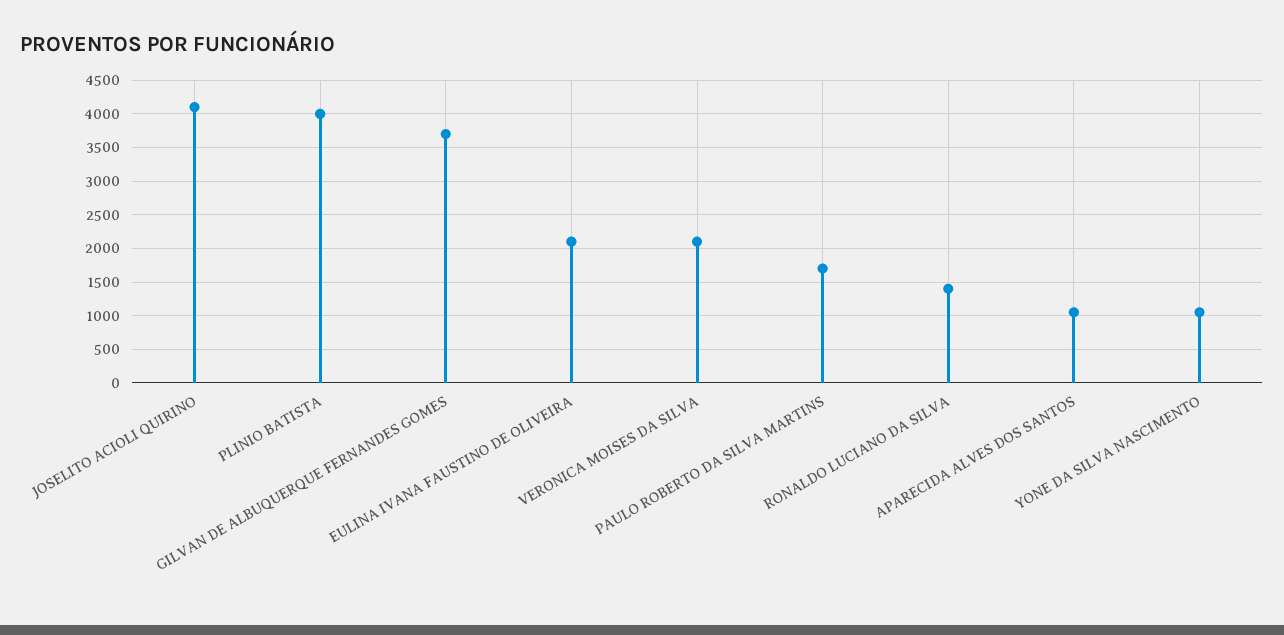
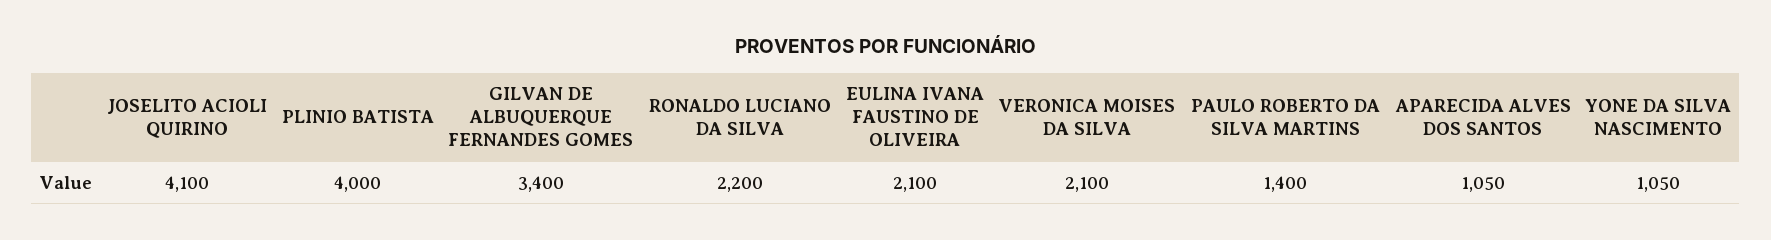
GILVAN DE ALBUQUERQUE FERNANDES GOMES: 3700 -> 3400
PAULO ROBERTO DA SILVA MARTINS: 1700 -> 1400
RONALDO LUCIANO DA SILVA: 1400 -> 2200

